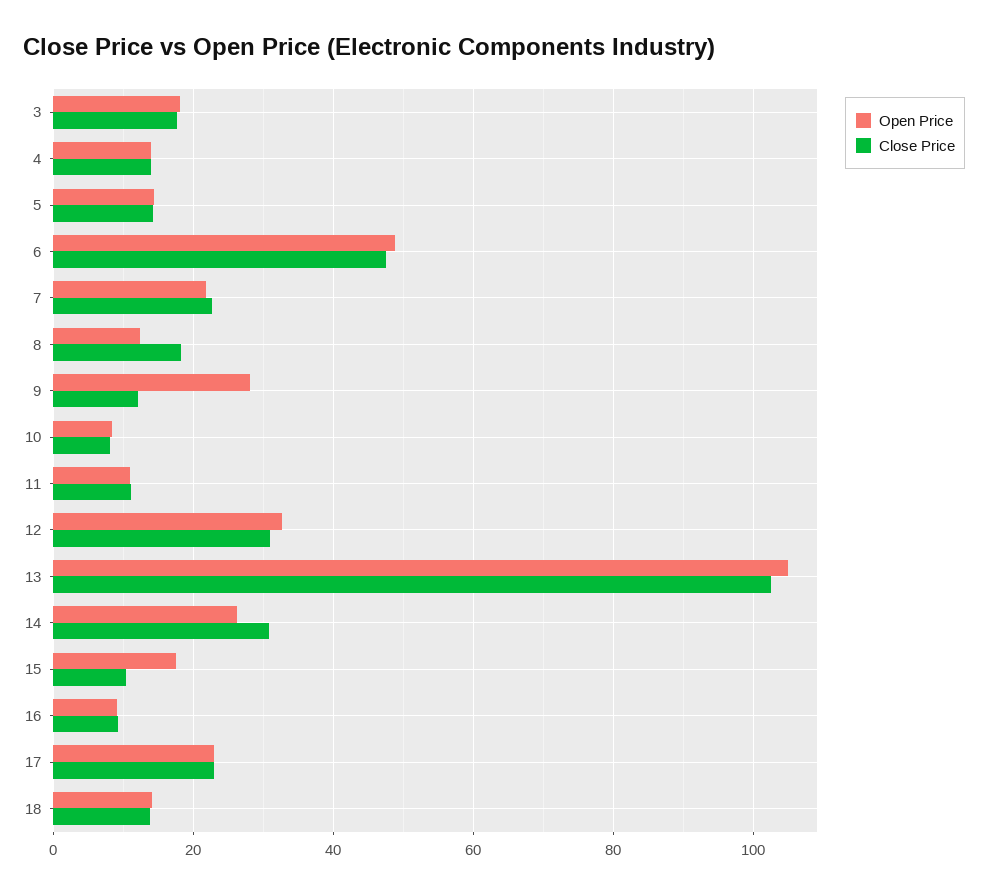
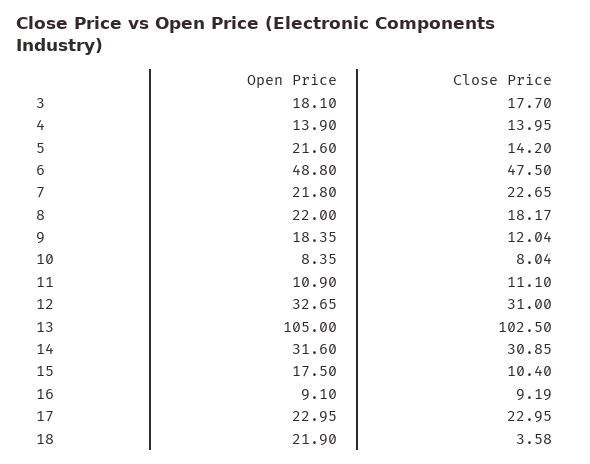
Open Price, 5: 14 -> 21.6
Open Price, 8: 12 -> 22
Open Price, 9: 28 -> 18.35
Open Price, 14: 26 -> 31.6
Open Price, 18: 14 -> 21.9
Close Price, 18: 14 -> 3.58

